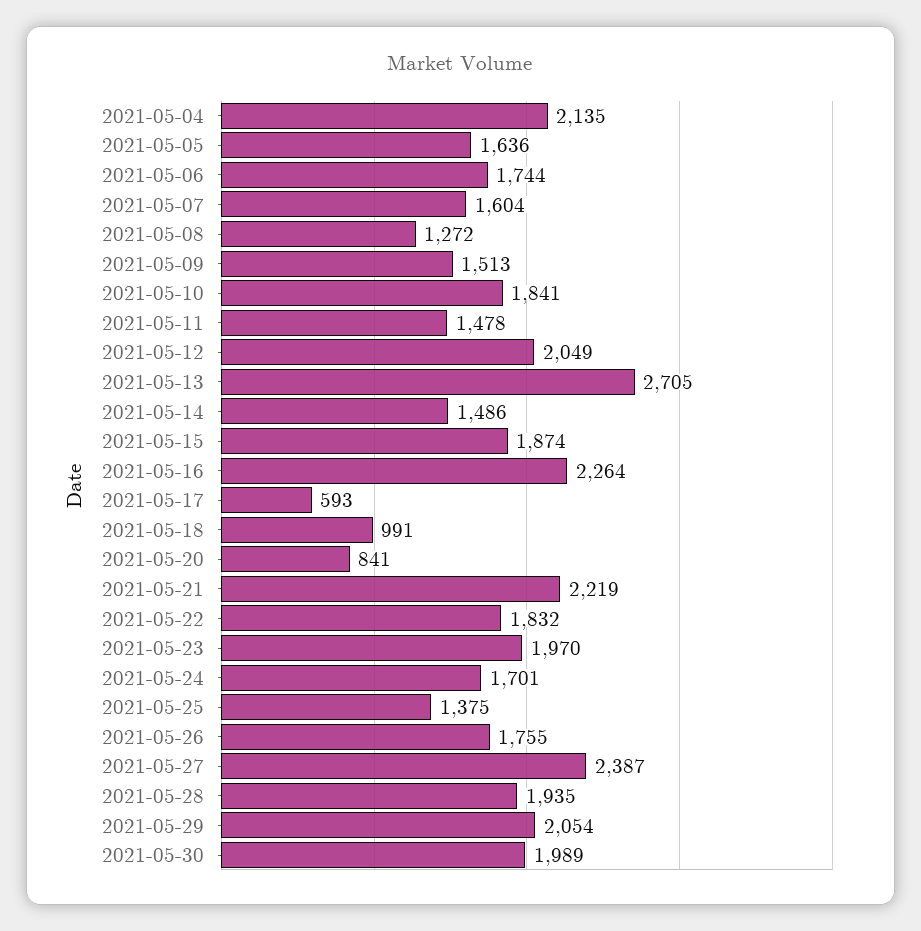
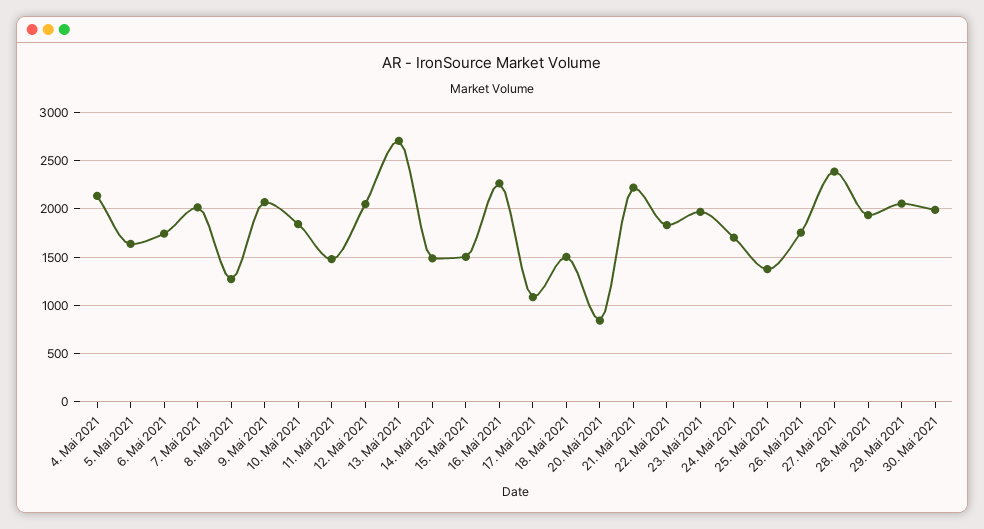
2021-05-07: 1604 -> 2000
2021-05-09: 1513 -> 2100
2021-05-15: 1874 -> 1500
2021-05-17: 593 -> 1100
2021-05-18: 991 -> 1500

